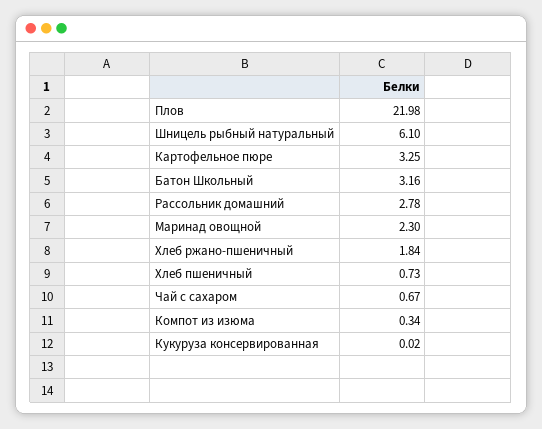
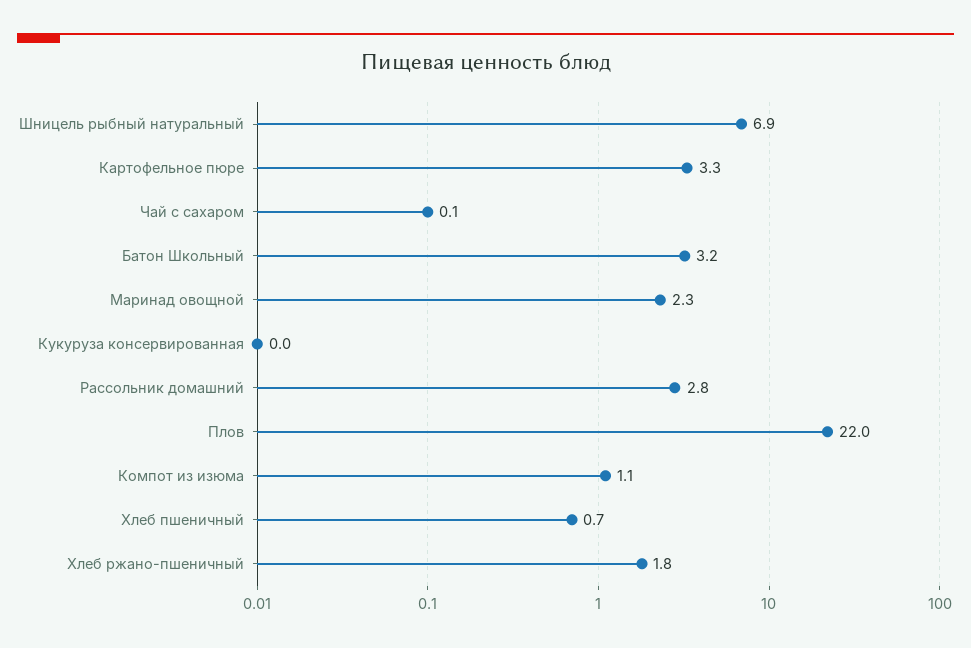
Шницель рыбный натуральный: 6.1 -> 6.9
Чай с сахаром: 0.67 -> 0.1
Компот из изюма: 0.34 -> 1.1

